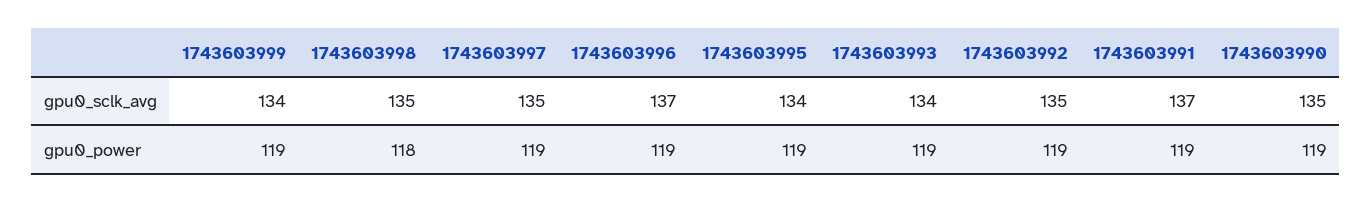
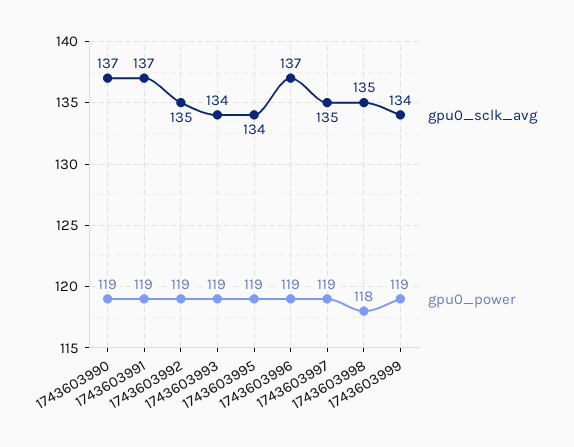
gpu0_sclk_avg, 1743603990: 135 -> 137

